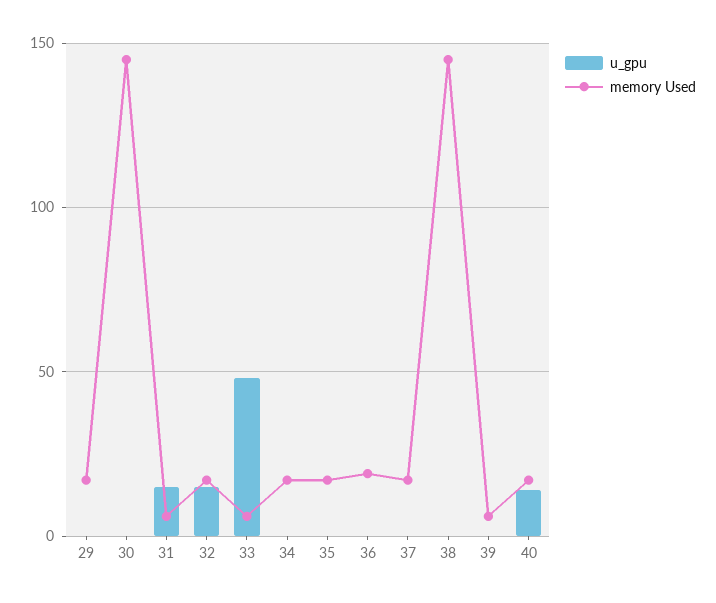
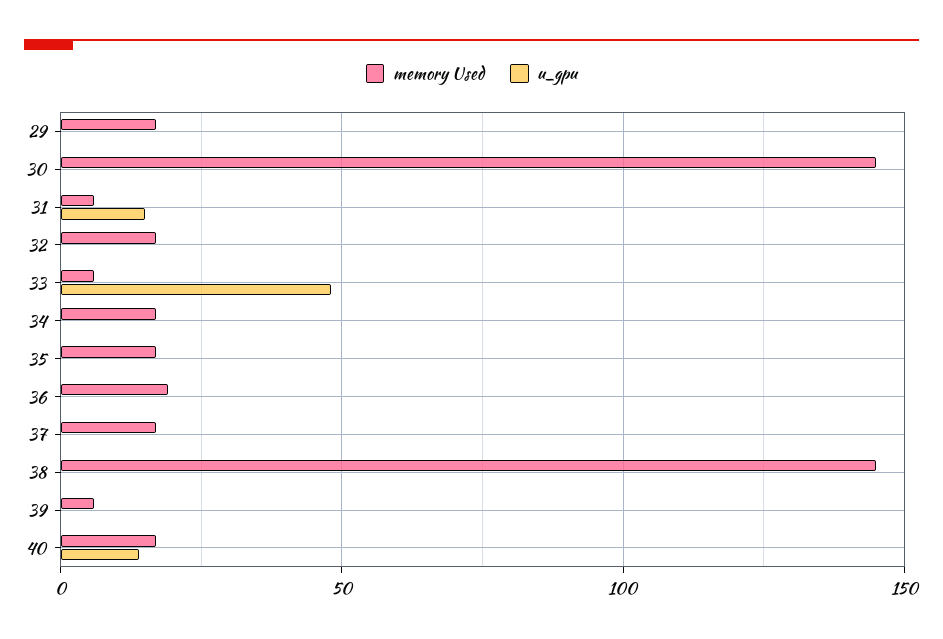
u_gpu, 32: 15 -> 0

